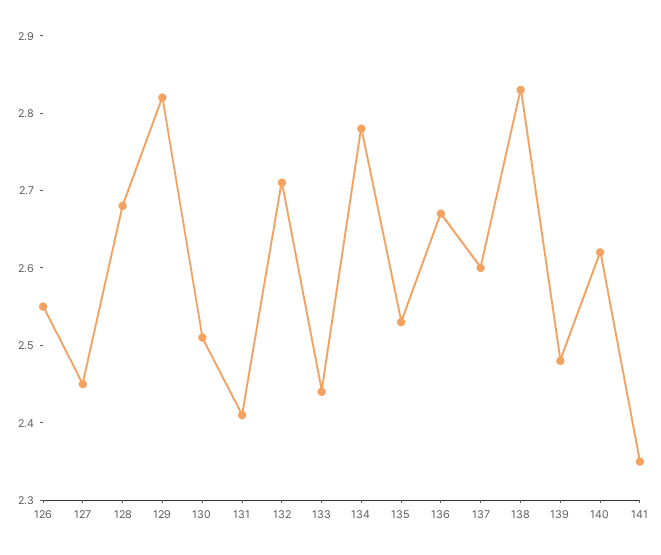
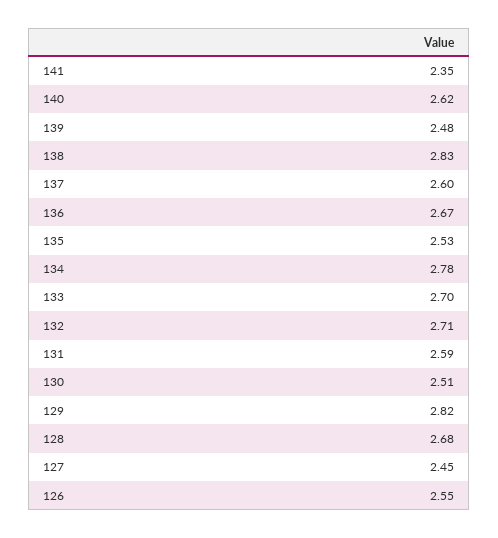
131: 2.4 -> 2.59
133: 2.45 -> 2.7

